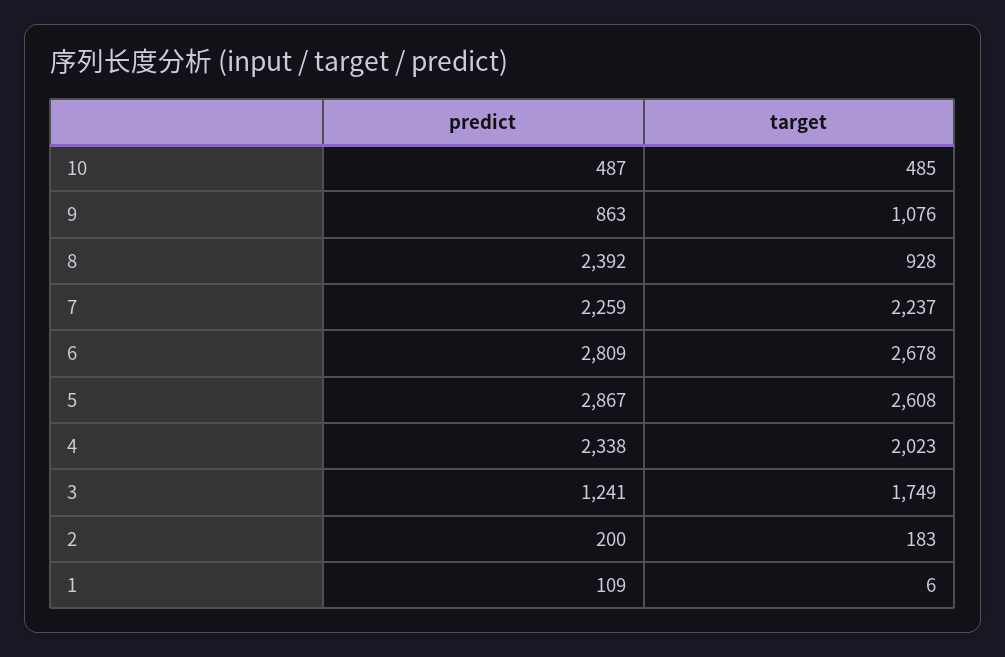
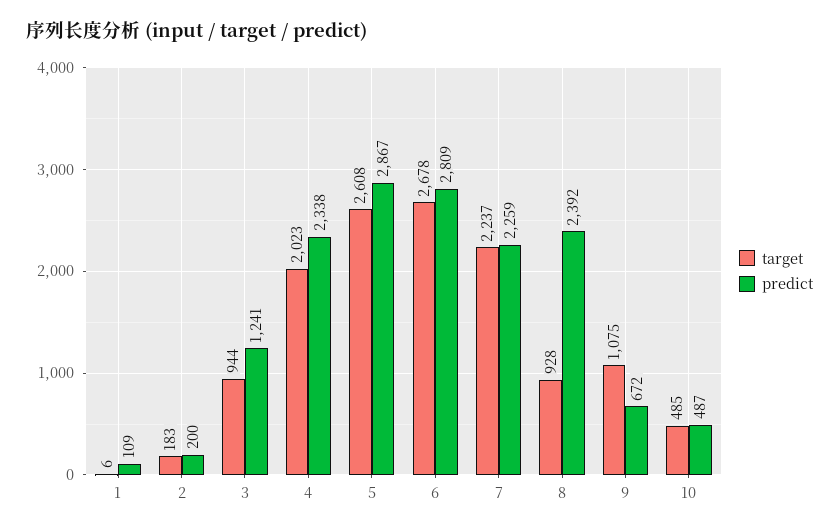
predict, 9: 863 -> 672
target, 9: 1076 -> 1075
target, 3: 1749 -> 944

